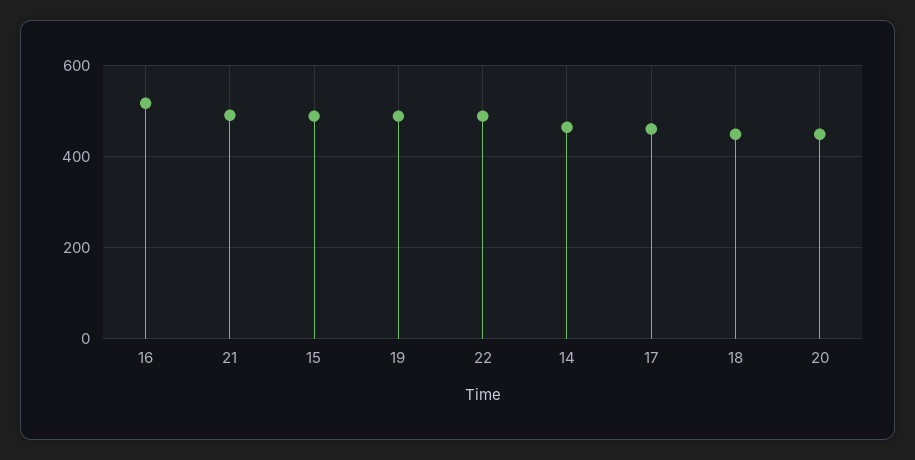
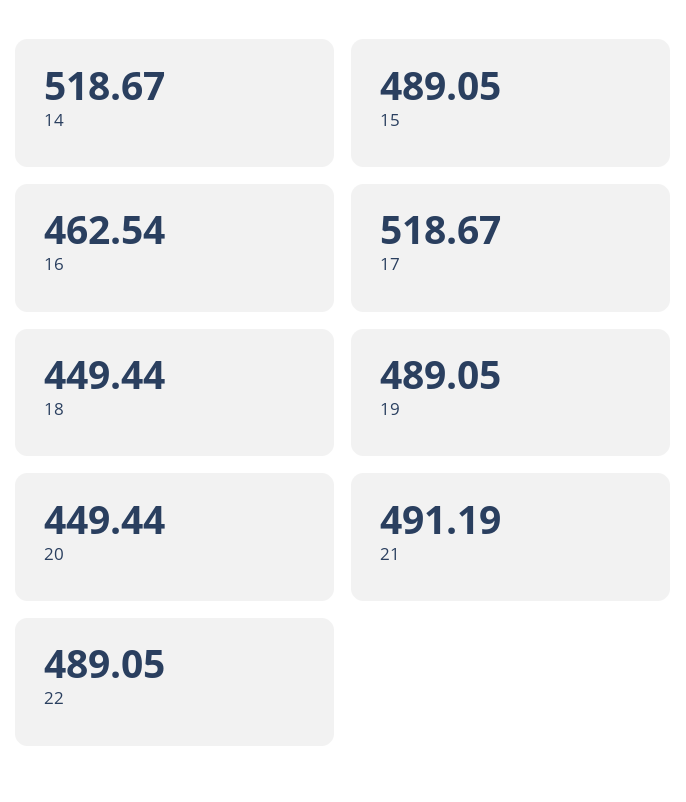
16: 520 -> 462.54
14: 460 -> 518.67
17: 460 -> 518.67

